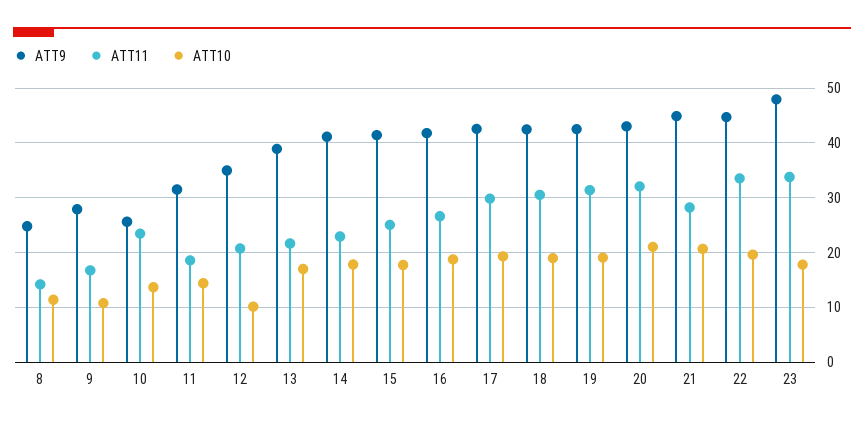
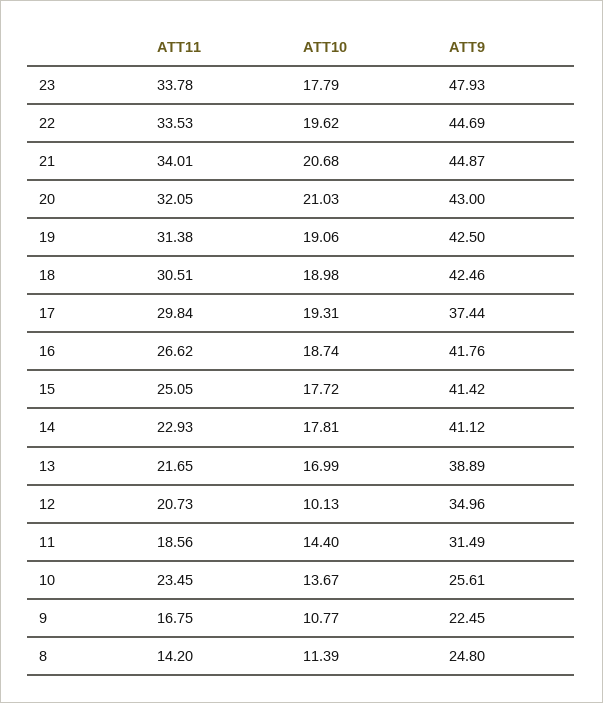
ATT9, 9: 28 -> 22.45
ATT9, 17: 42 -> 37.44
ATT11, 21: 28 -> 34.01

